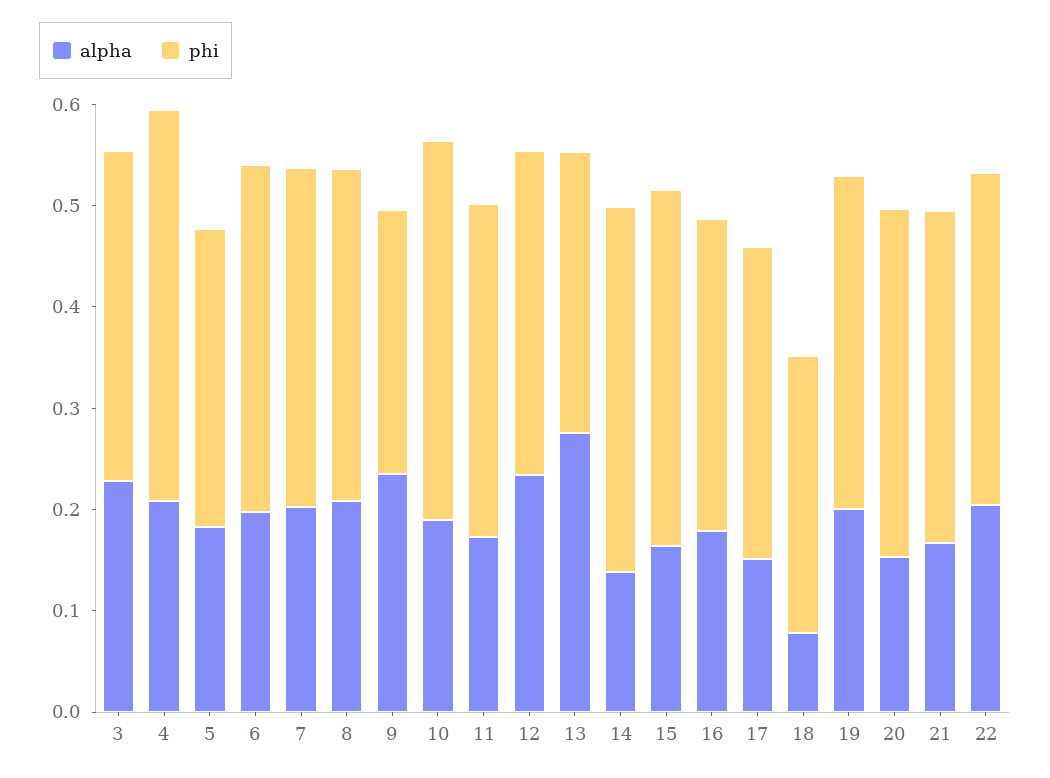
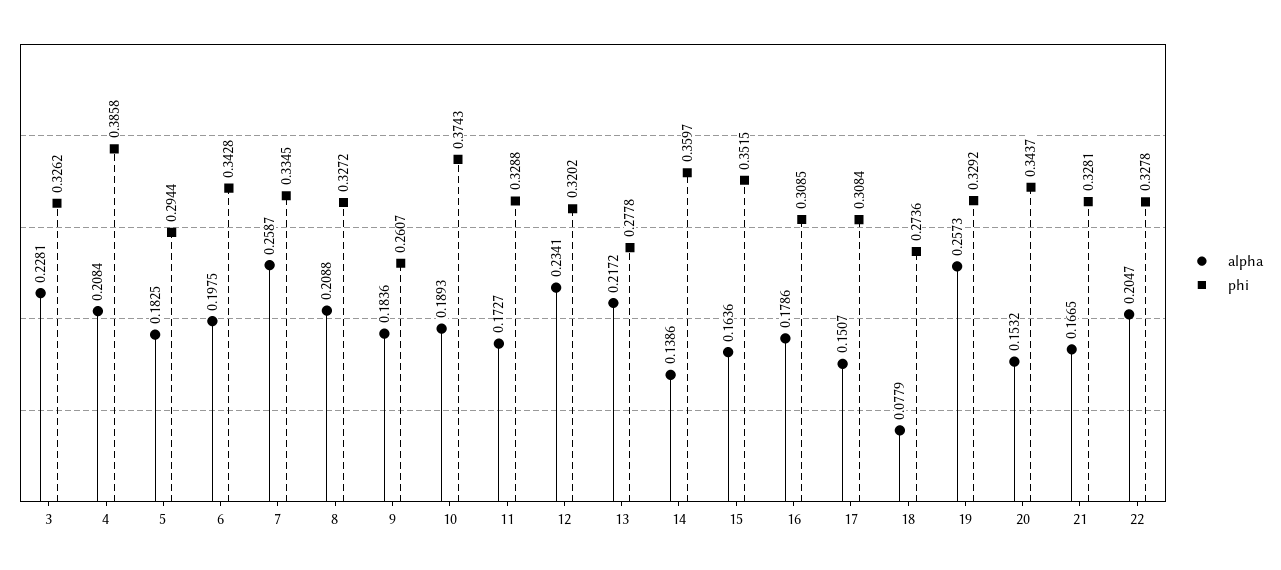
alpha, 7: 0.2 -> 0.2587
alpha, 9: 0.24 -> 0.1836
alpha, 13: 0.28 -> 0.2172
alpha, 19: 0.2 -> 0.2573

